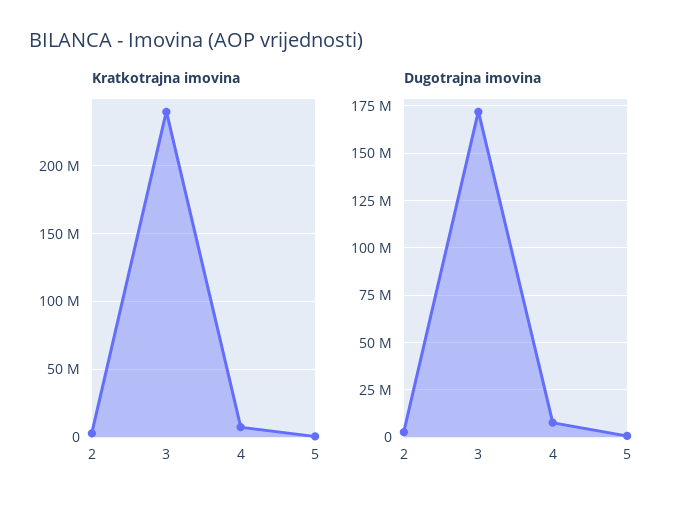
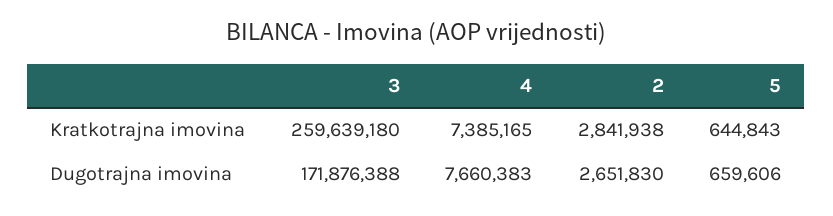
Kratkotrajna imovina, 3: 240000000 -> 259639180

